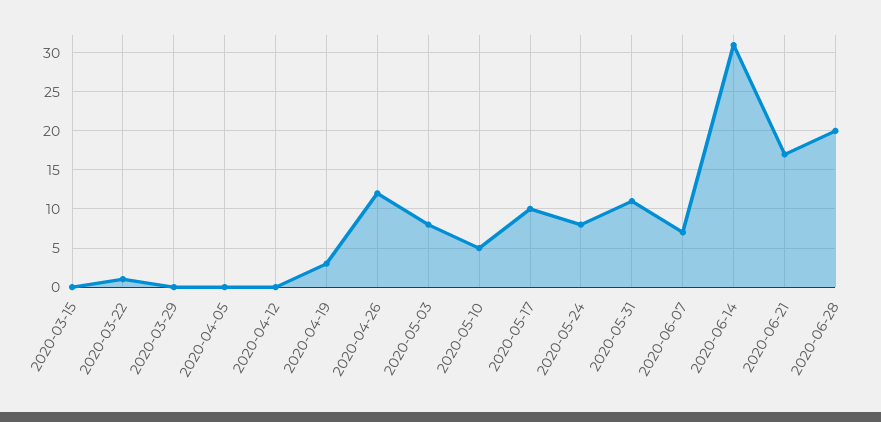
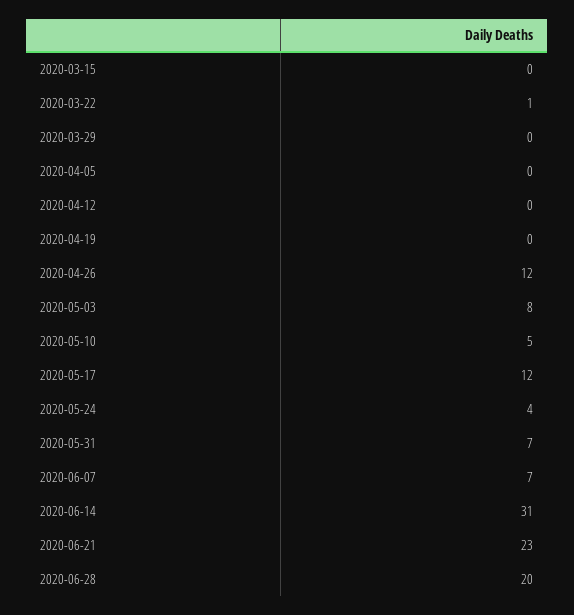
2020-04-19: 3 -> 0
2020-05-17: 10 -> 12
2020-05-24: 8 -> 4
2020-05-31: 11 -> 7
2020-06-21: 17 -> 23

